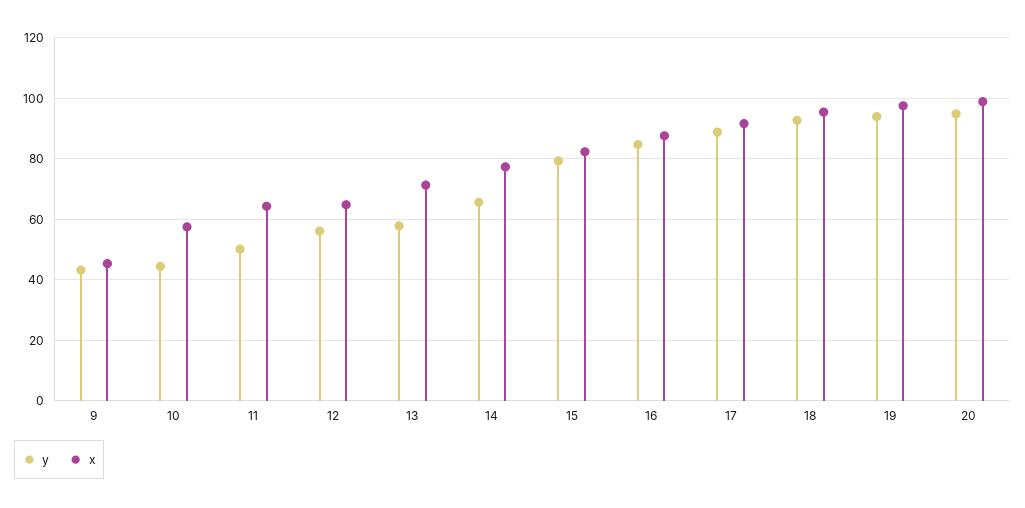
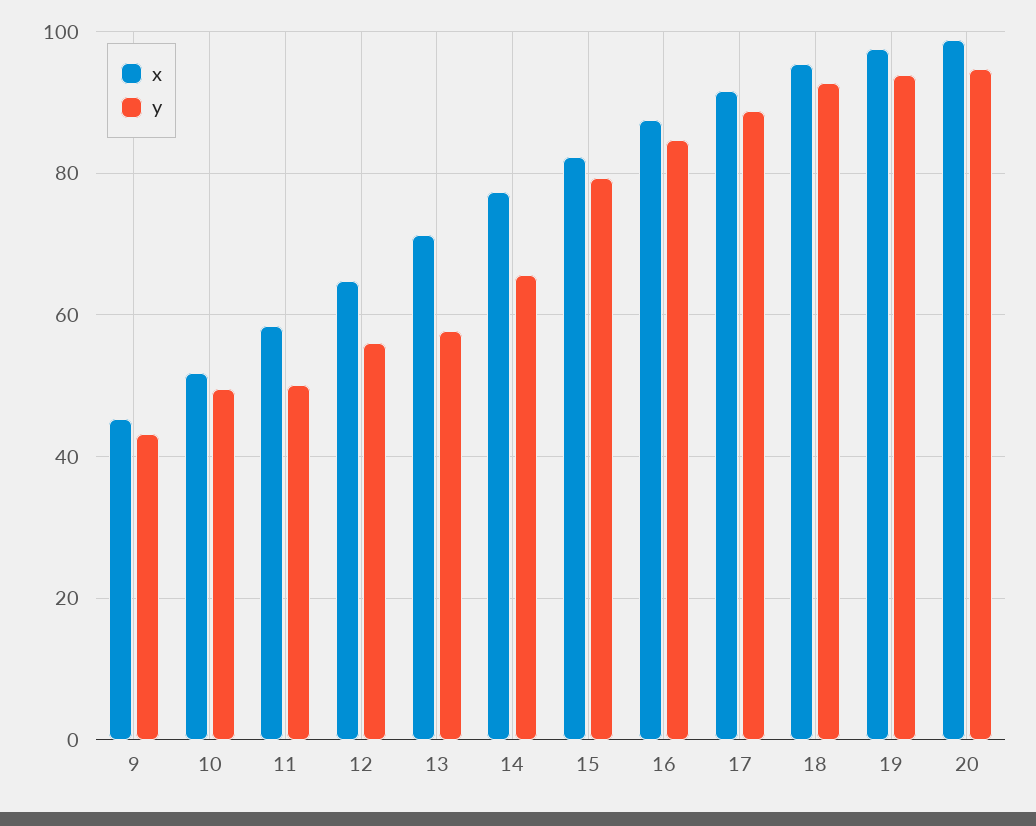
y, 10: 44 -> 50
x, 10: 58 -> 52
x, 11: 64 -> 58

